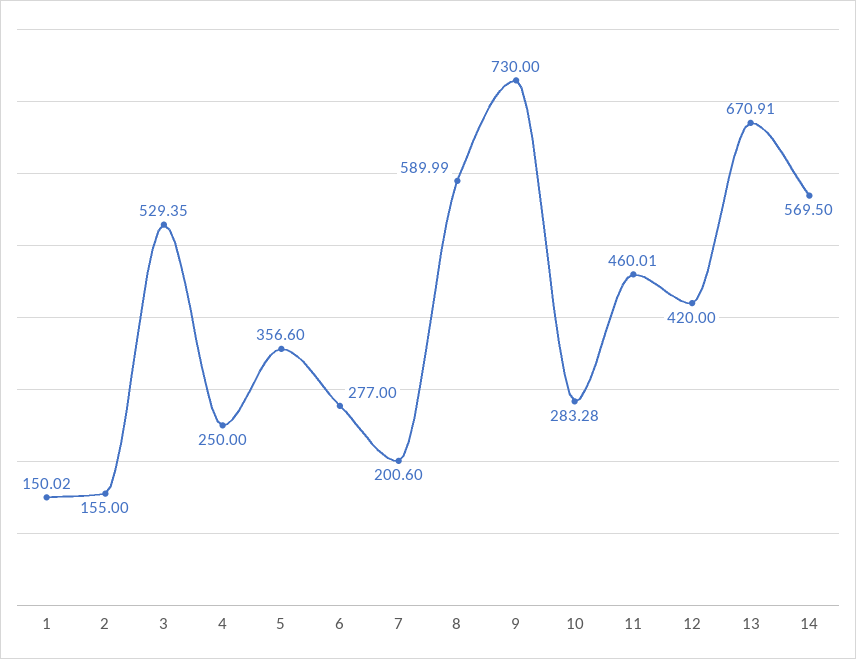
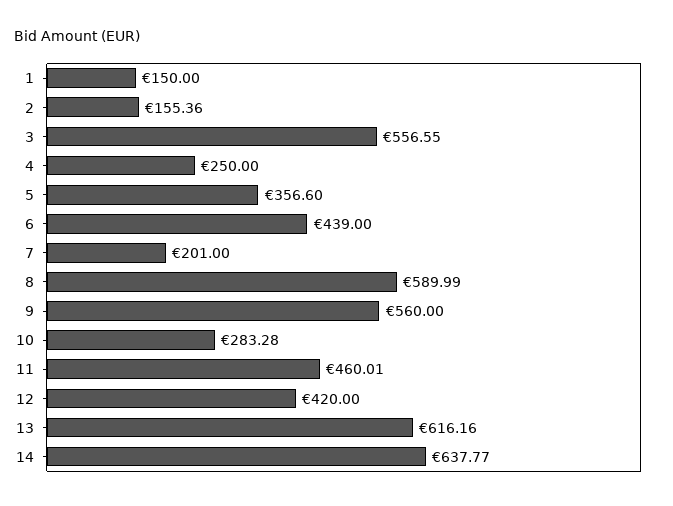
1: 150.02 -> 150
2: 155 -> 155.36
3: 529.35 -> 556.55
6: 277 -> 439
7: 200.6 -> 201
9: 730 -> 560
13: 670.91 -> 616.16
14: 569.5 -> 637.77

